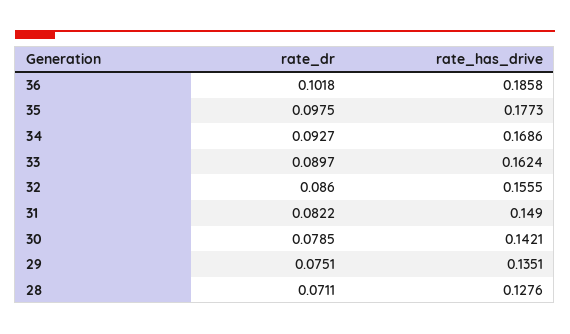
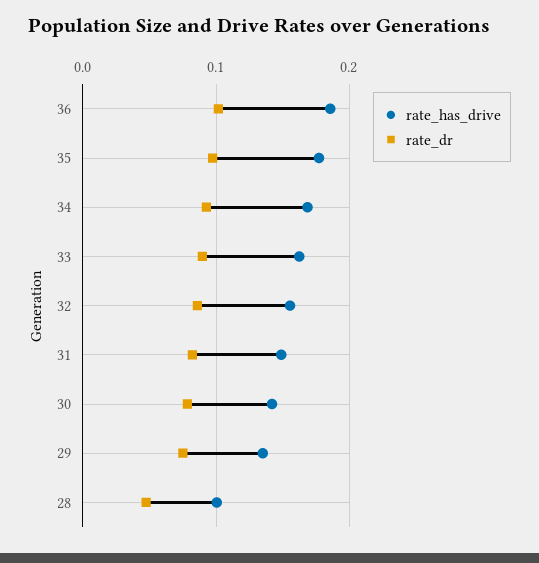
rate_dr, 28: 0.0711 -> 0.05
rate_has_drive, 28: 0.1276 -> 0.1

